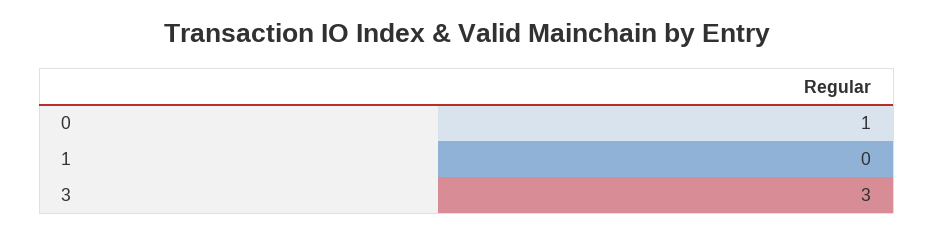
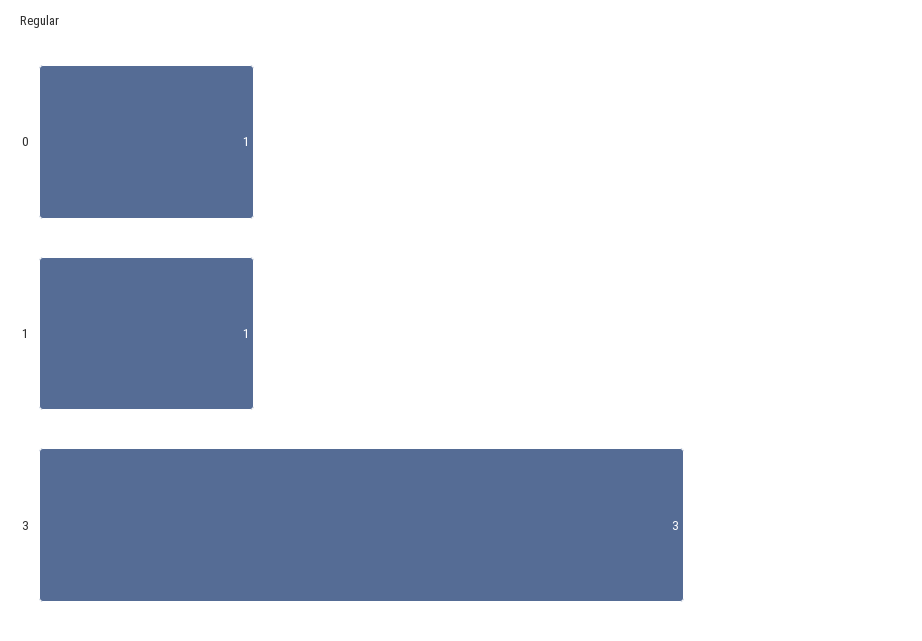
1: 0 -> 1

